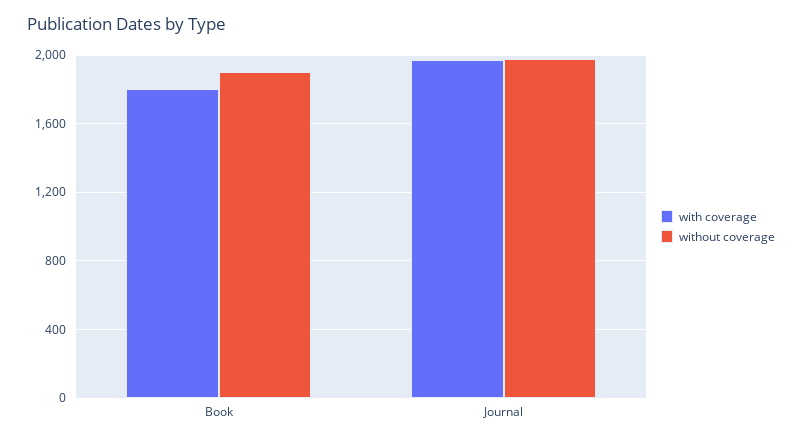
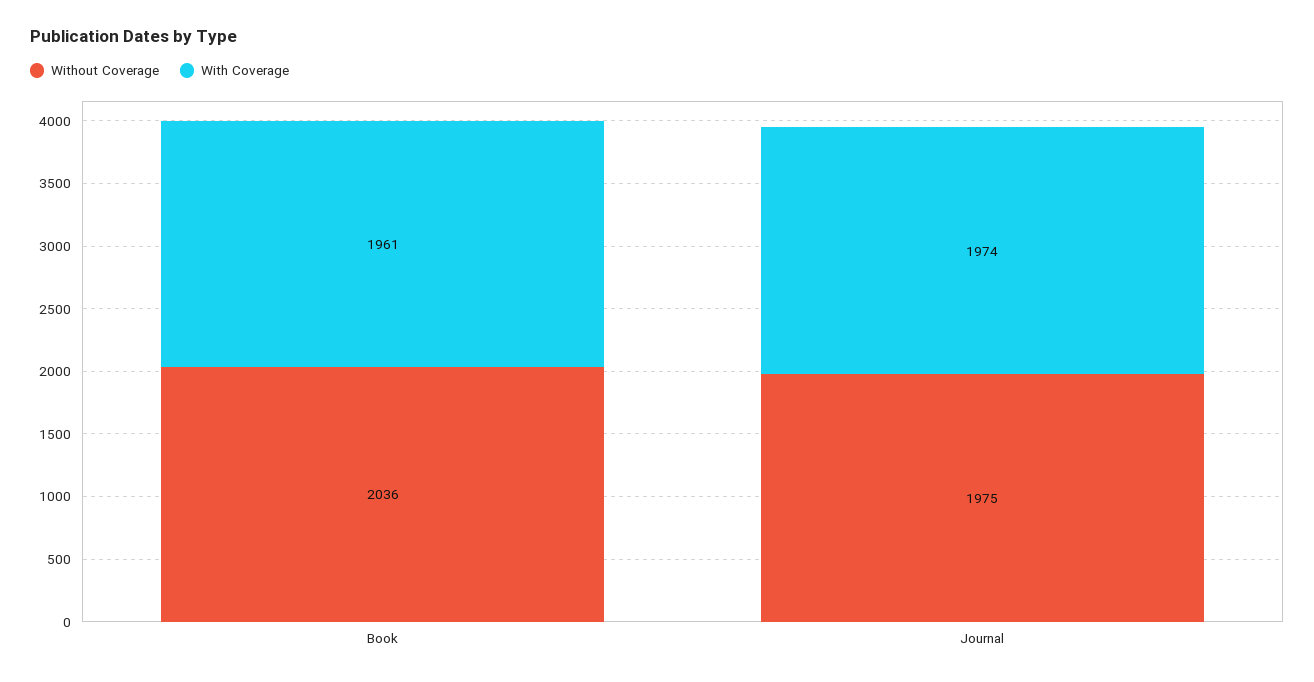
with coverage, Book: 1800 -> 1961
without coverage, Book: 1900 -> 2036

